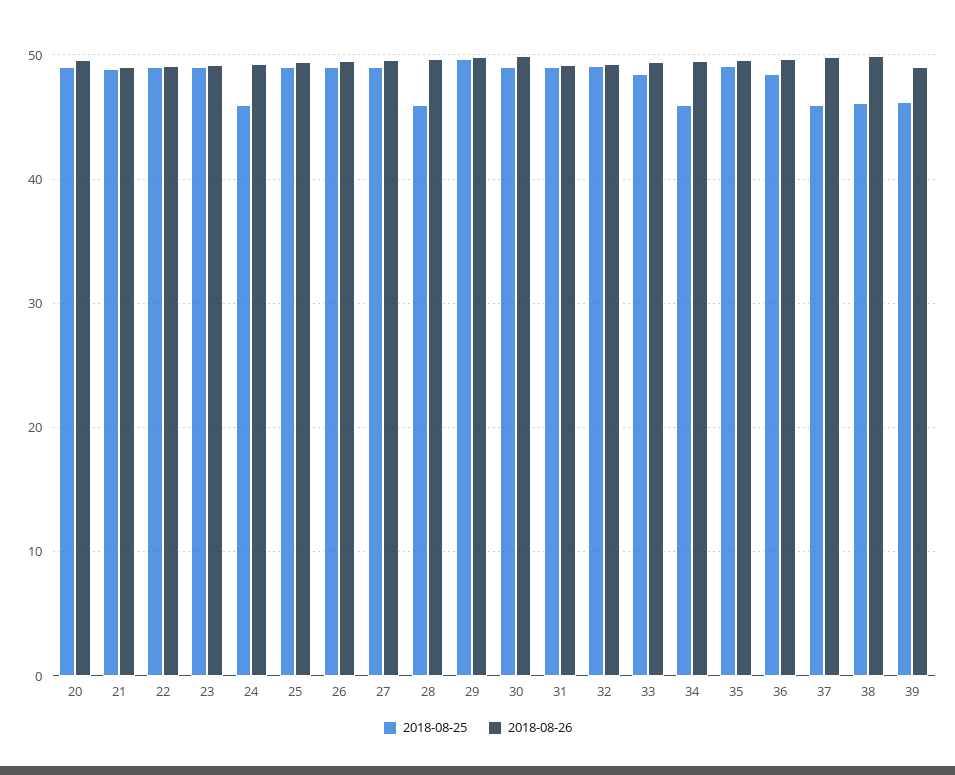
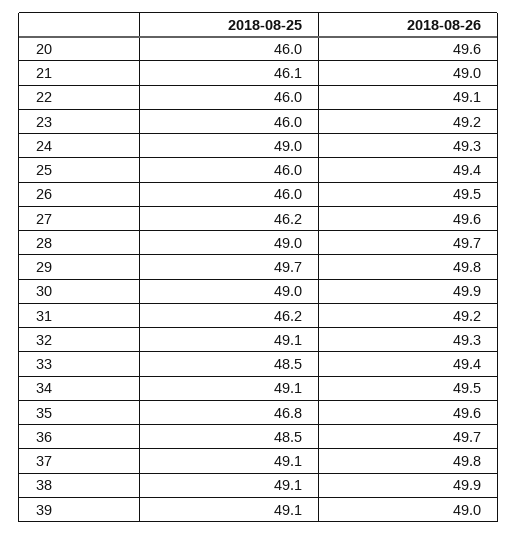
2018-08-25, 20: 49 -> 46
2018-08-25, 21: 49 -> 46.1
2018-08-25, 22: 49 -> 46
2018-08-25, 23: 49 -> 46
2018-08-25, 24: 46 -> 49
2018-08-25, 25: 49 -> 46
2018-08-25, 26: 49 -> 46
2018-08-25, 27: 49 -> 46.2
2018-08-25, 28: 46 -> 49
2018-08-25, 31: 49 -> 46.2
2018-08-25, 34: 46 -> 49.1
2018-08-25, 35: 49 -> 46.8
2018-08-25, 37: 46 -> 49.1
2018-08-25, 38: 46 -> 49.1
2018-08-25, 39: 46 -> 49.1

